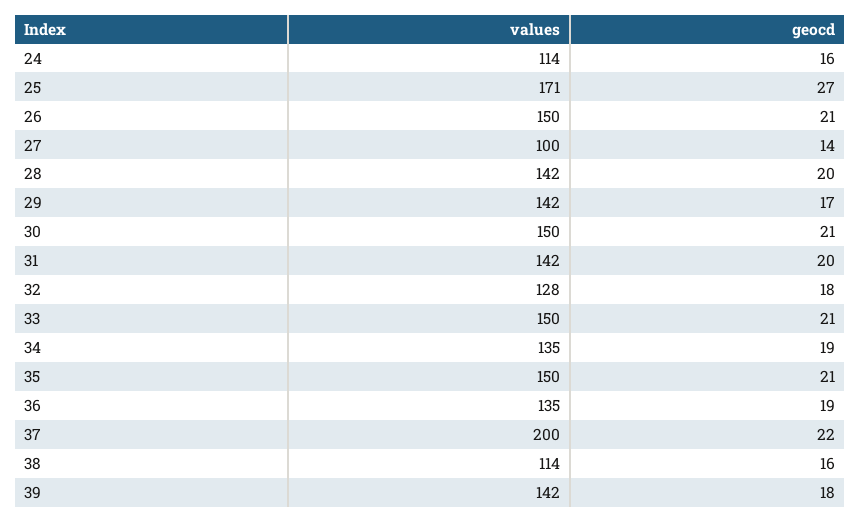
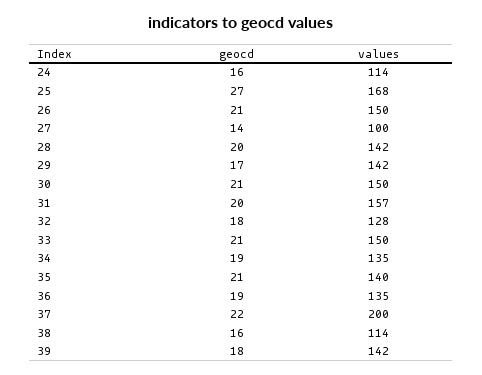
values, 25: 171 -> 168
values, 31: 142 -> 157
values, 35: 150 -> 140

